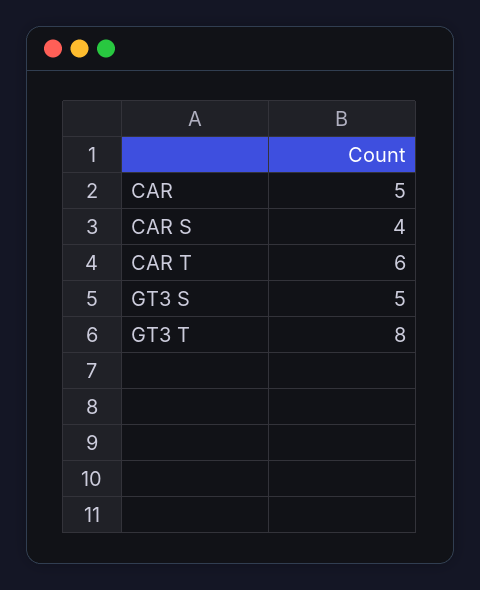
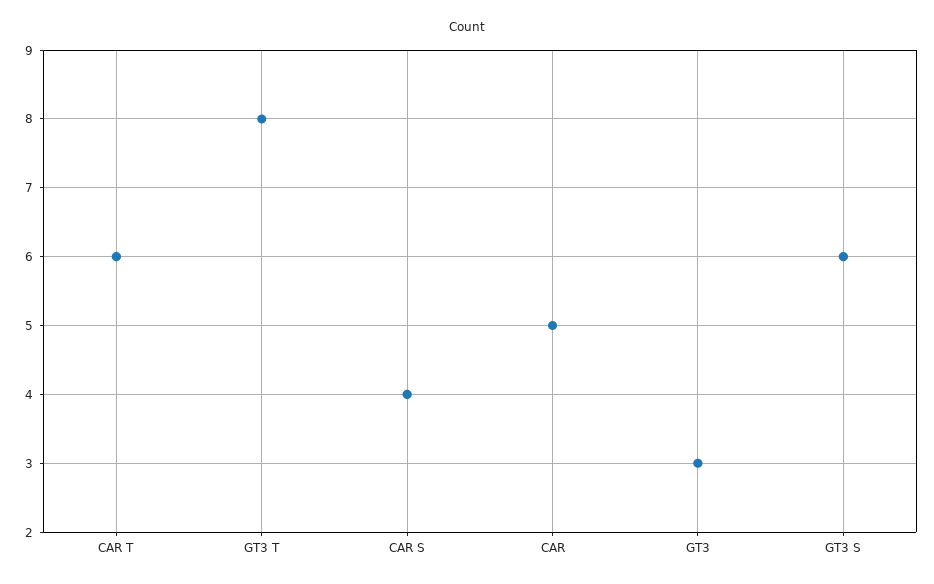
GT3 S: 5 -> 6
GT3: none -> 3

